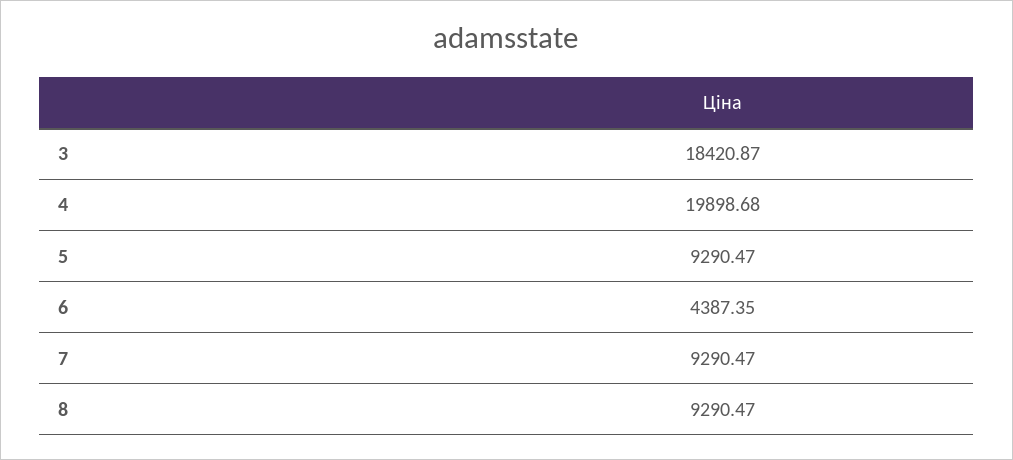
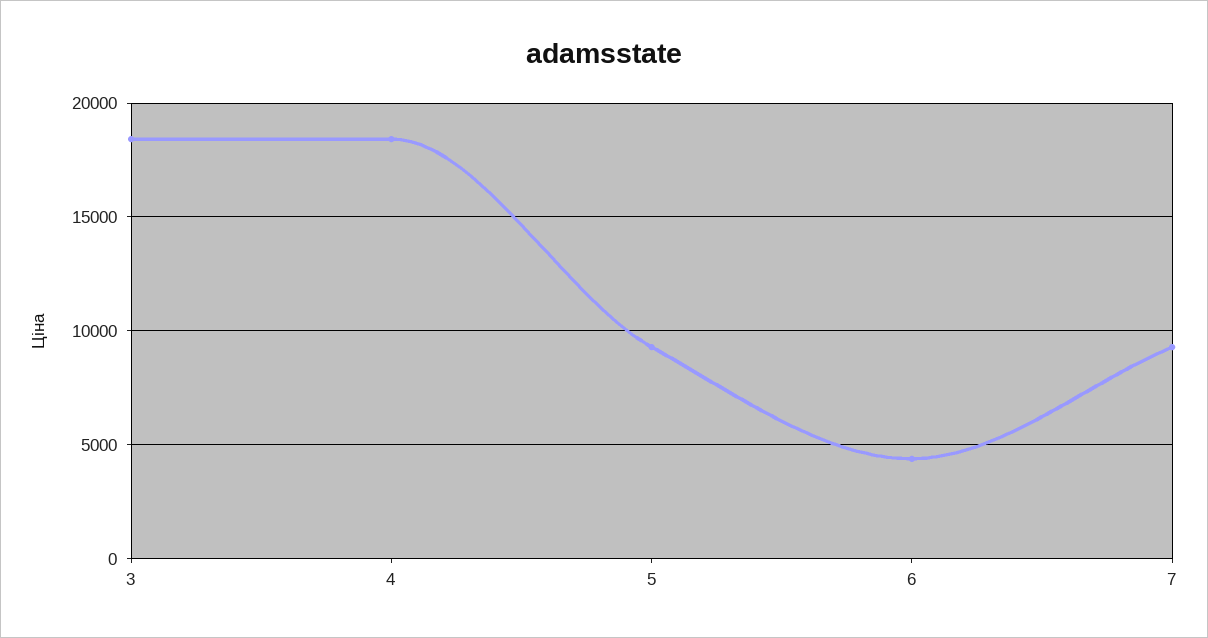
4: 19898.68 -> 18500
8: 9290.47 -> none

